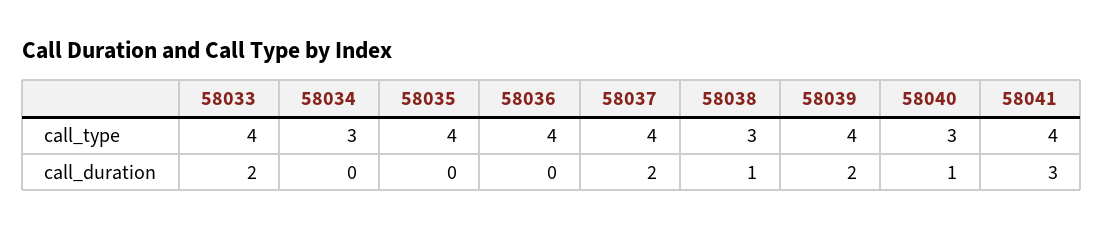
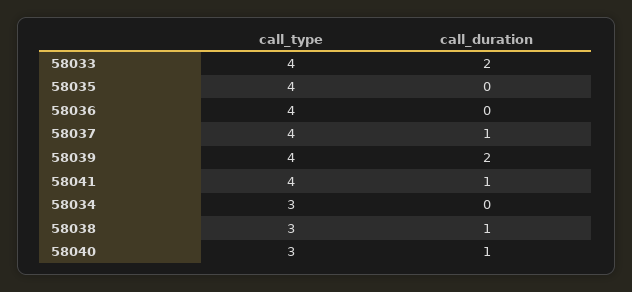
58037, call_duration: 2 -> 1
58041, call_duration: 3 -> 1

